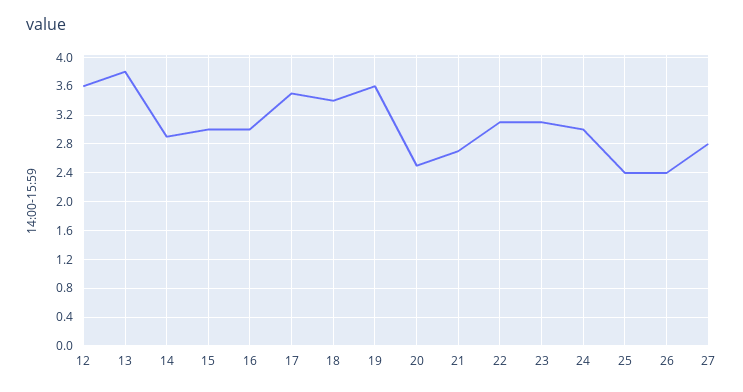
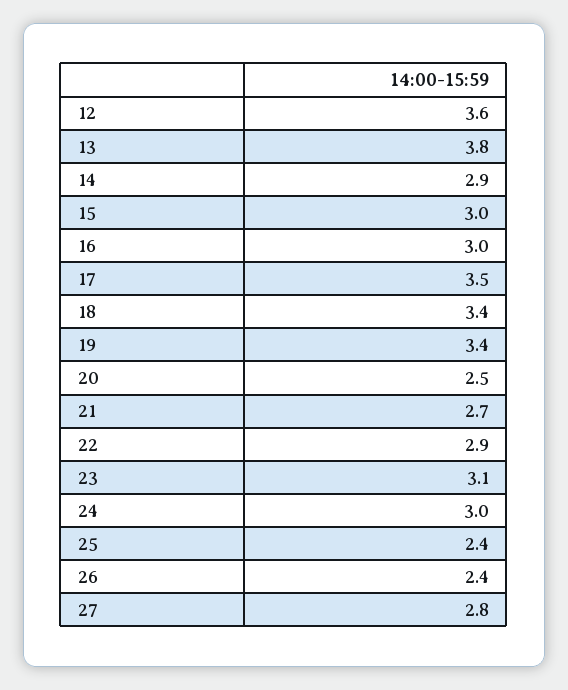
19: 3.6 -> 3.4
22: 3.1 -> 2.9

